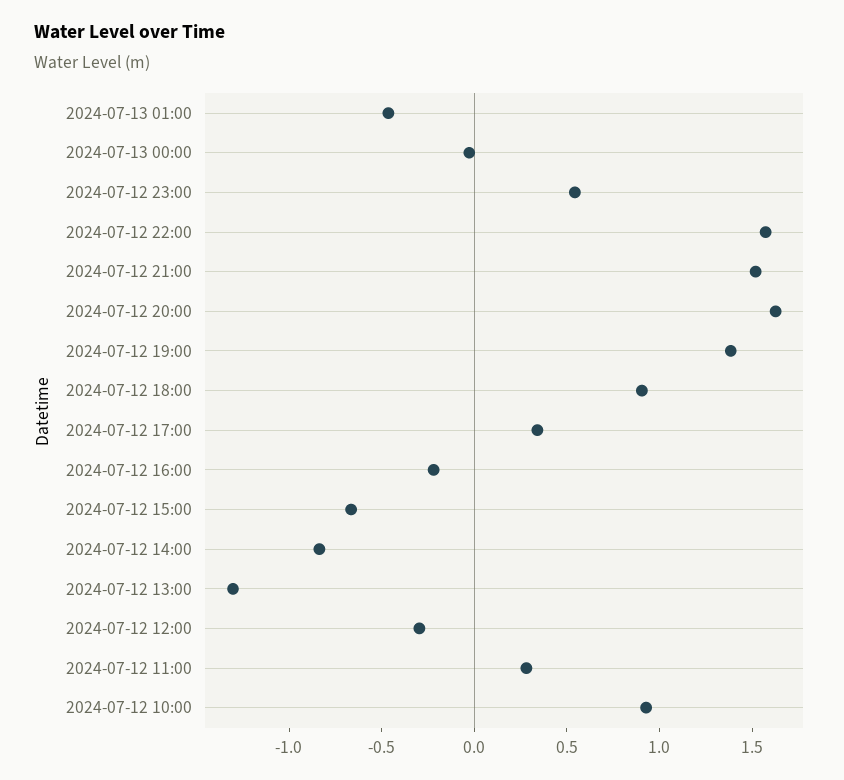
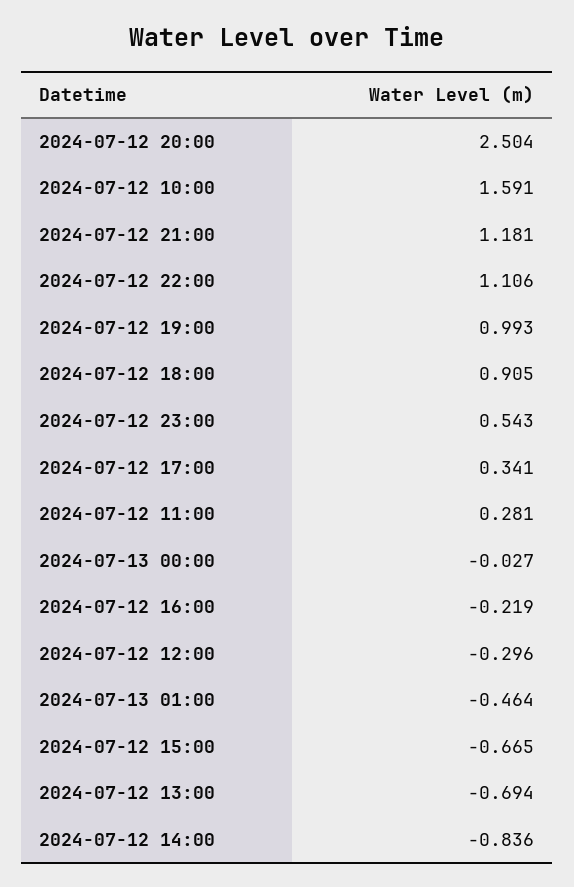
2024-07-12 22:00: 1.6 -> 1.106
2024-07-12 21:00: 1.5 -> 1.181
2024-07-12 20:00: 1.6 -> 2.504
2024-07-12 19:00: 1.4 -> 0.993
2024-07-12 13:00: -1.3 -> -0.694
2024-07-12 10:00: 0.9 -> 1.591

